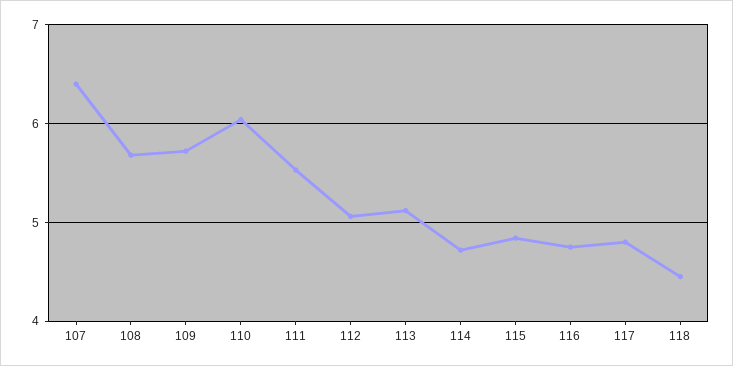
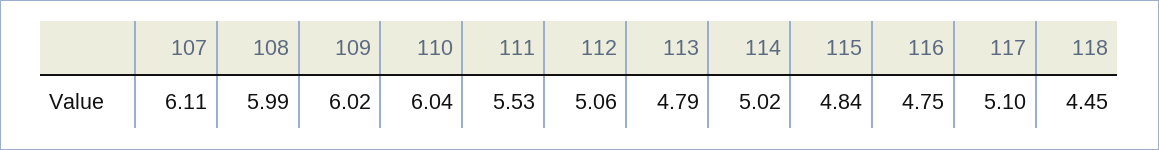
107: 6.4 -> 6.11
108: 5.7 -> 5.99
109: 5.7 -> 6.02
113: 5.1 -> 4.79
114: 4.7 -> 5.02
117: 4.8 -> 5.1

